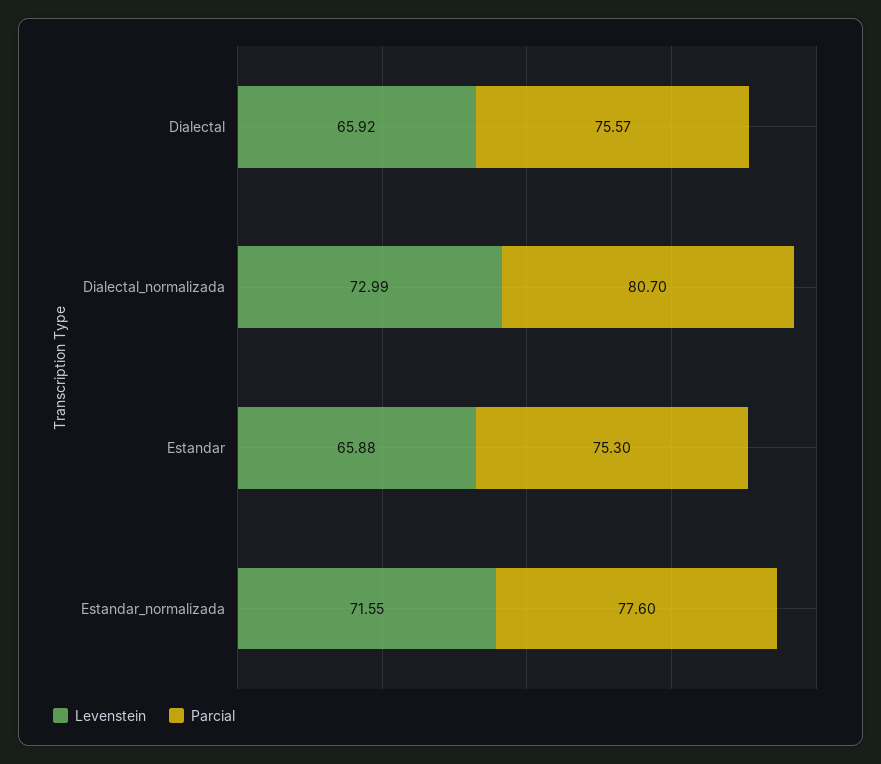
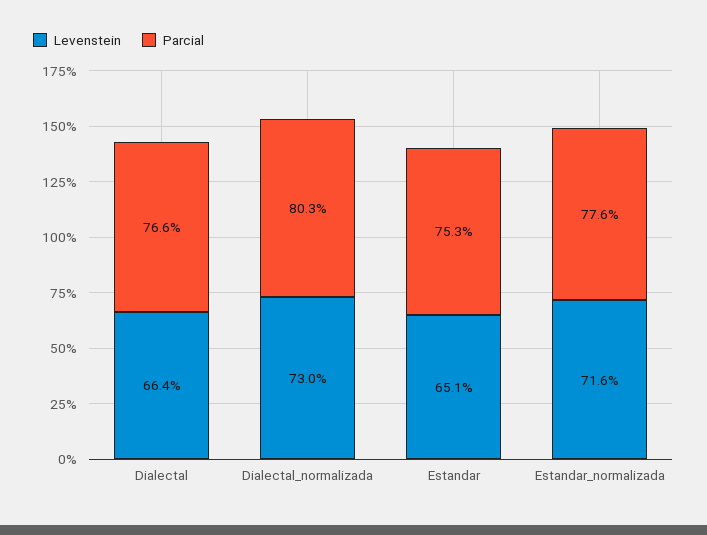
Levenstein, Dialectal: 65.92 -> 66.4
Parcial, Dialectal: 75.57 -> 76.6
Parcial, Dialectal_normalizada: 80.7 -> 80.3
Levenstein, Estandar: 65.88 -> 65.1

